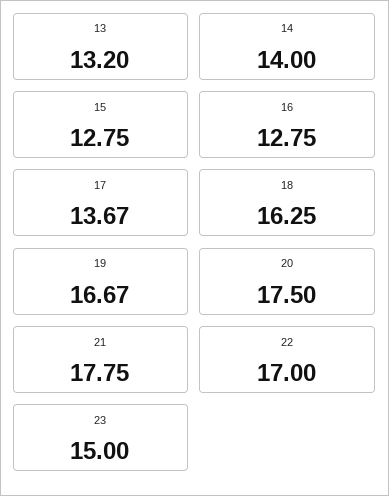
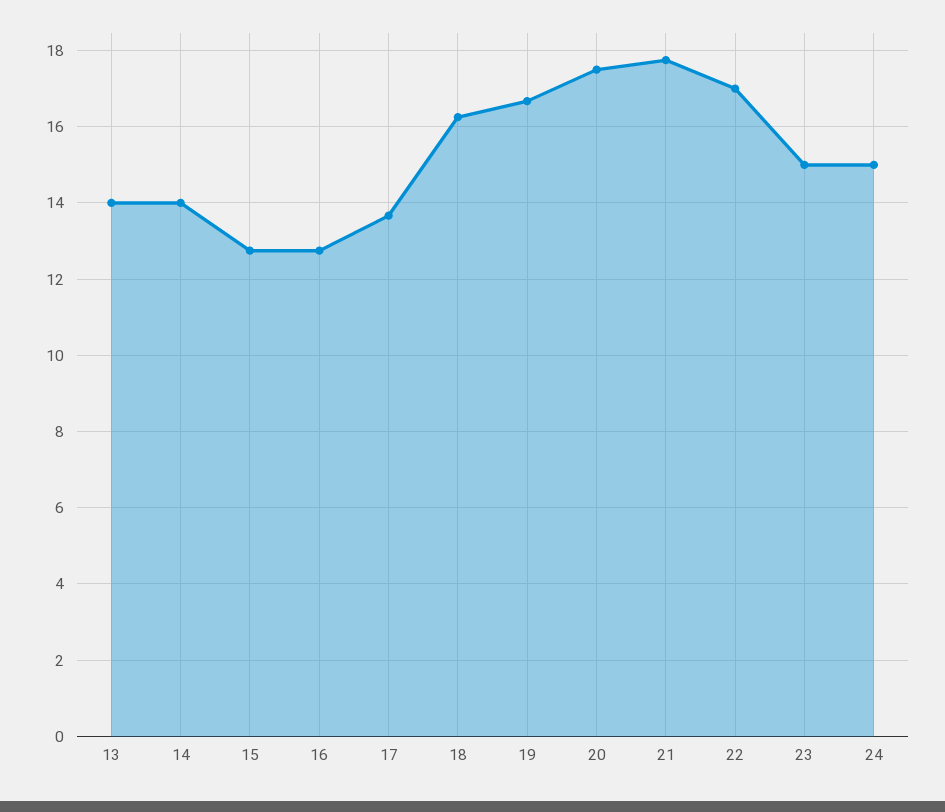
13: 13.2 -> 14
24: none -> 15

